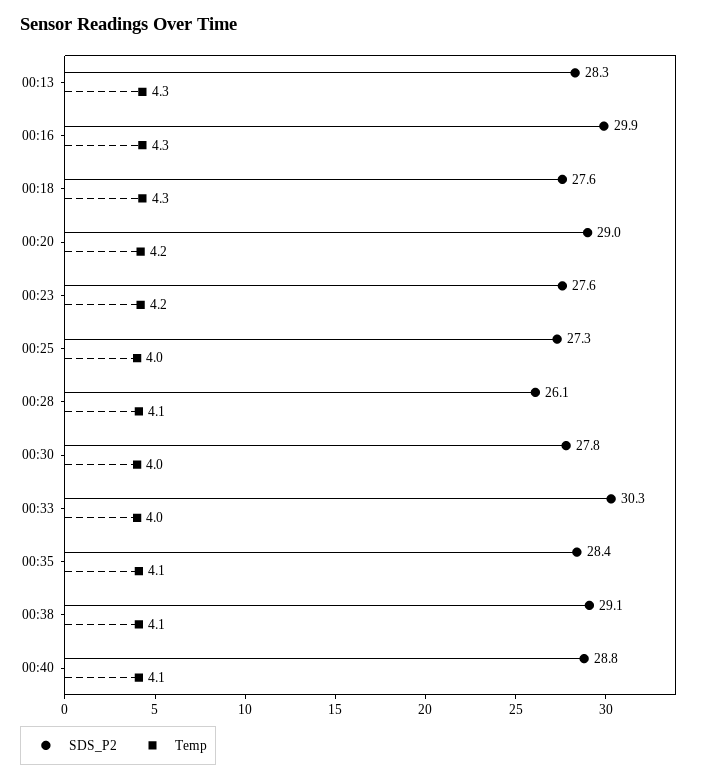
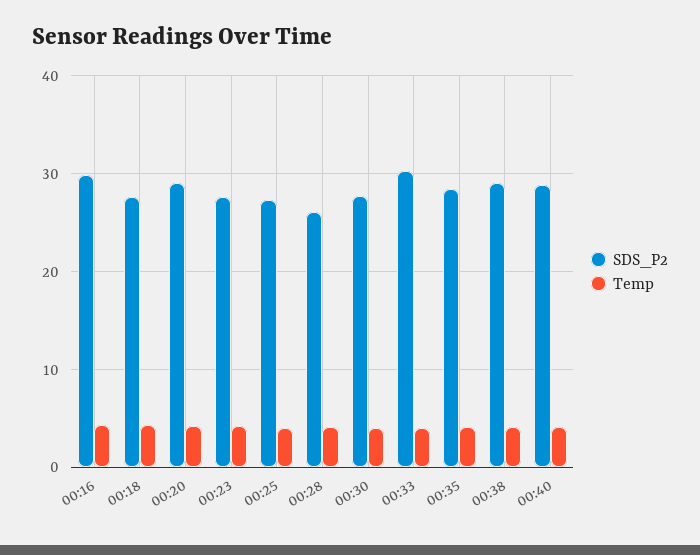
SDS_P2, 00:13: 28.3 -> none
Temp, 00:13: 4.3 -> none

